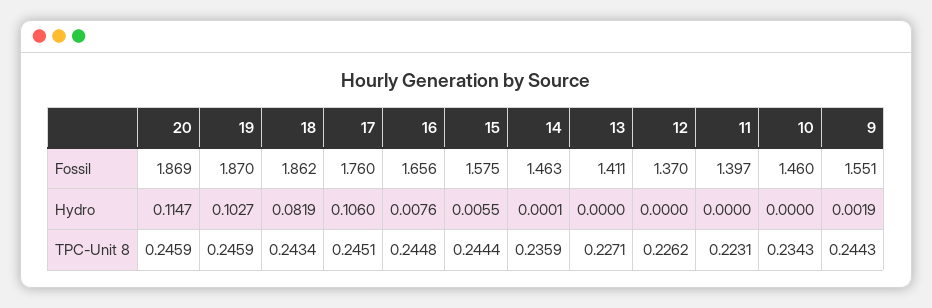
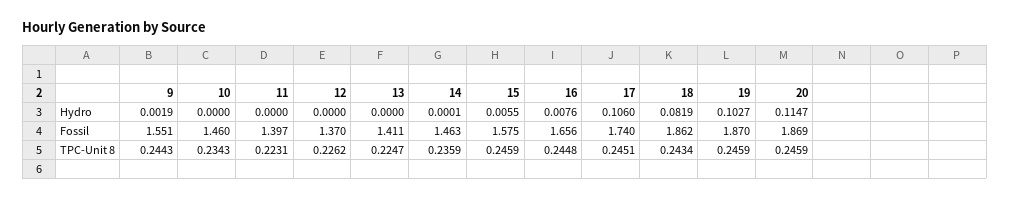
17, Fossil: 1.76 -> 1.74
15, TPC-Unit 8: 0.2444 -> 0.2459
13, TPC-Unit 8: 0.2271 -> 0.2247

